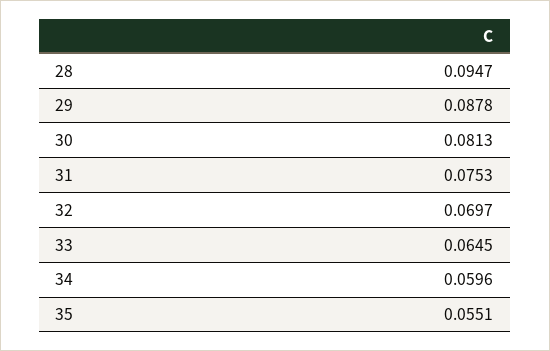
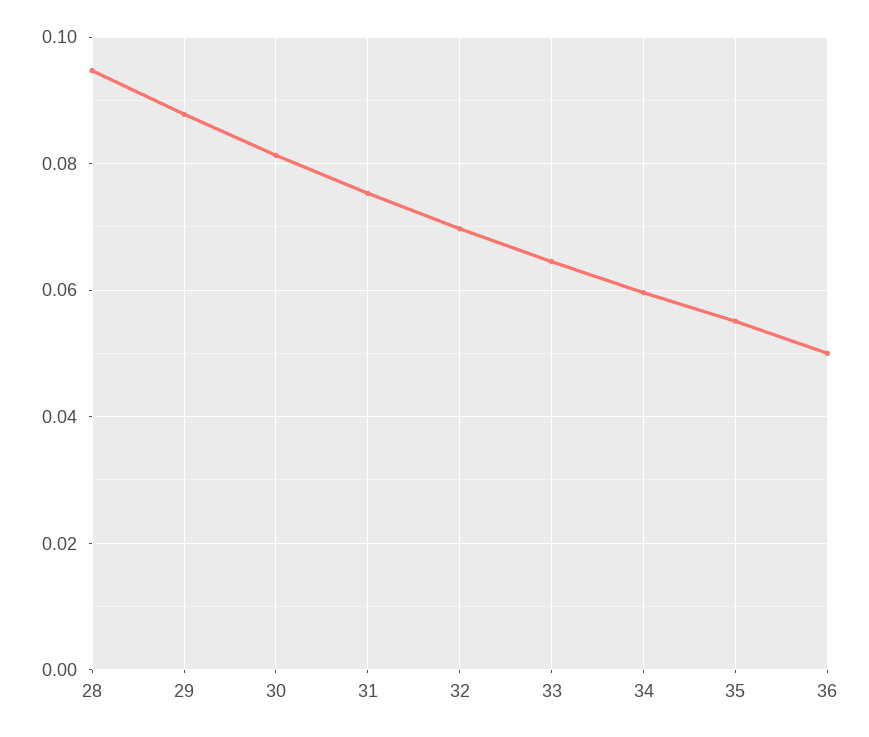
36: none -> 0.05

